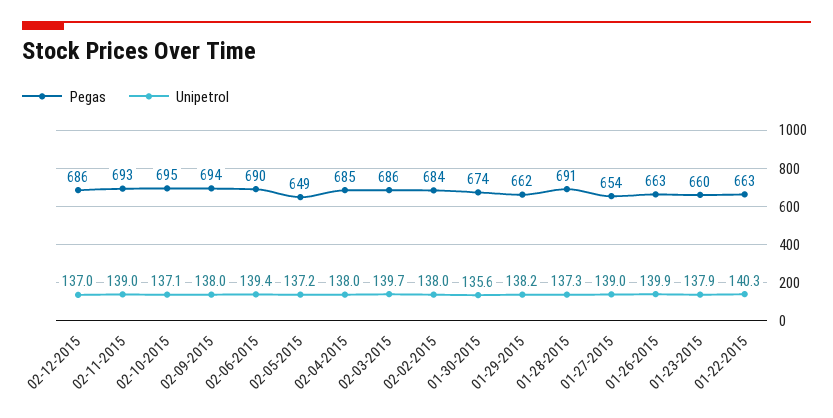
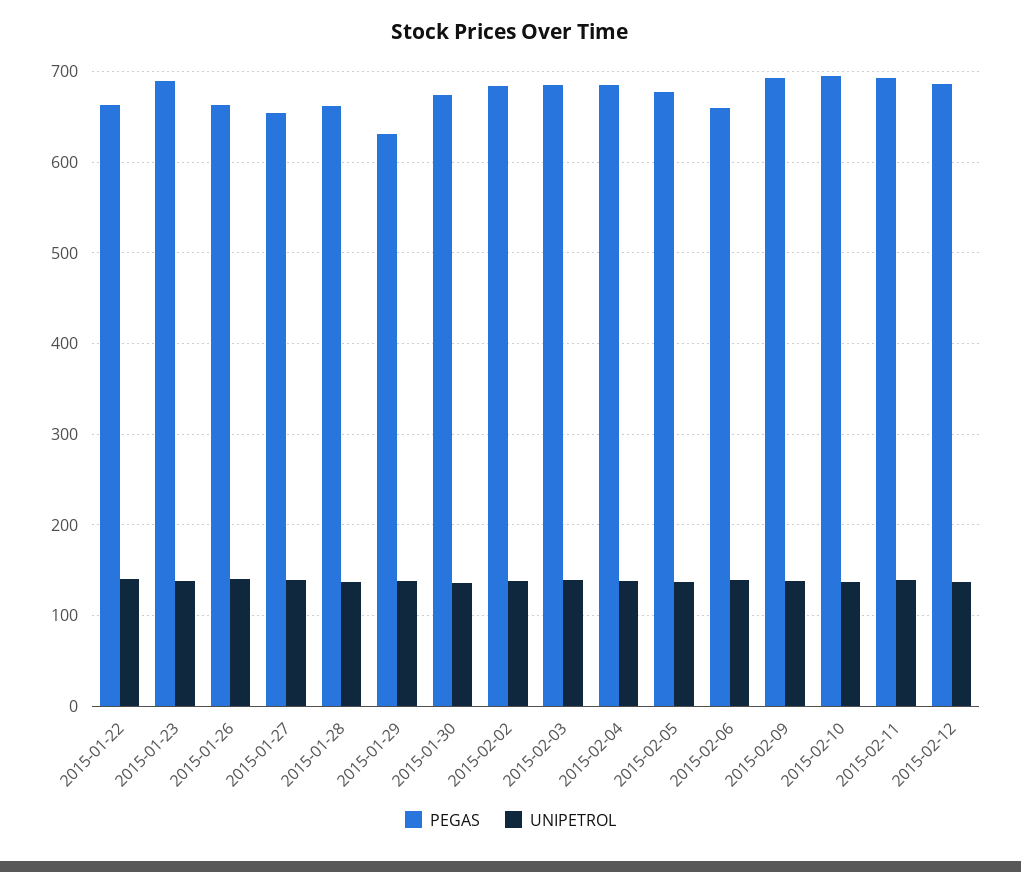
Pegas, 02-06-2015: 690 -> 660
Pegas, 02-05-2015: 649 -> 680
Pegas, 01-29-2015: 662 -> 630
Pegas, 01-28-2015: 691 -> 660
Pegas, 01-23-2015: 660 -> 690

